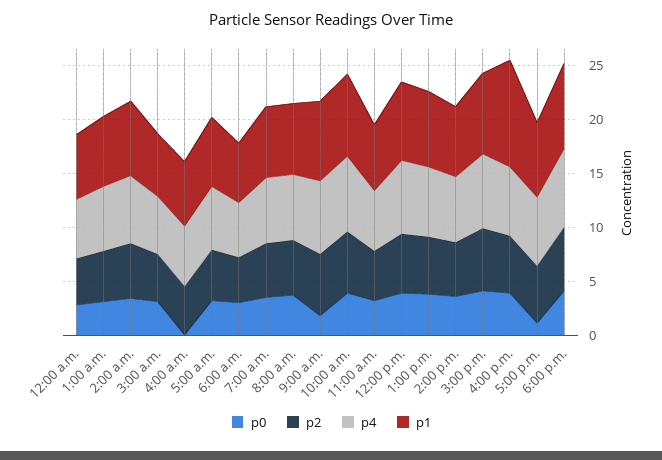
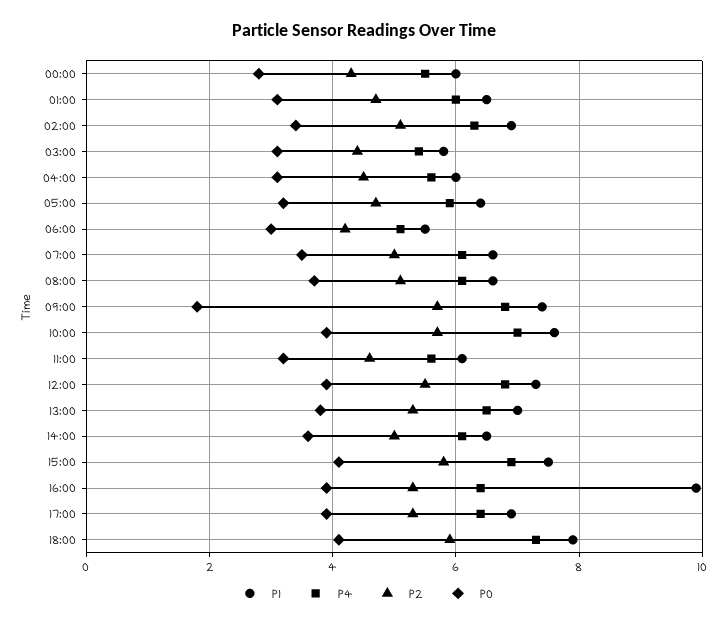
p0, 4:00 a.m.: 0 -> 3
p0, 5:00 p.m.: 1 -> 4

